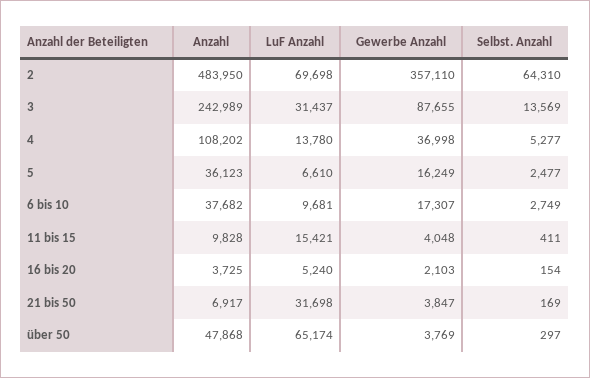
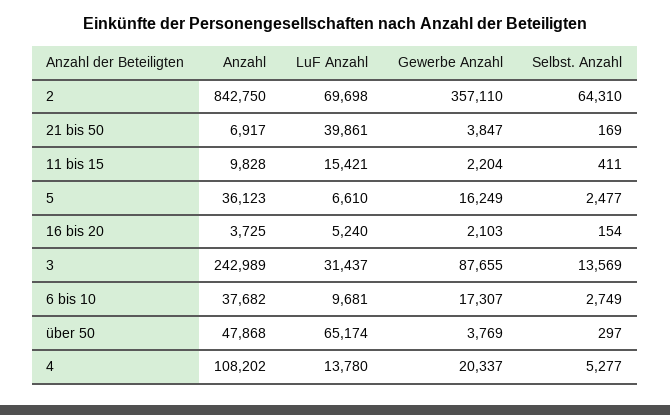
Anzahl, 2: 483950 -> 842750
Gewerbe Anzahl, 4: 36998 -> 20337
Gewerbe Anzahl, 11 bis 15: 4048 -> 2204
LuF Anzahl, 21 bis 50: 31698 -> 39861

